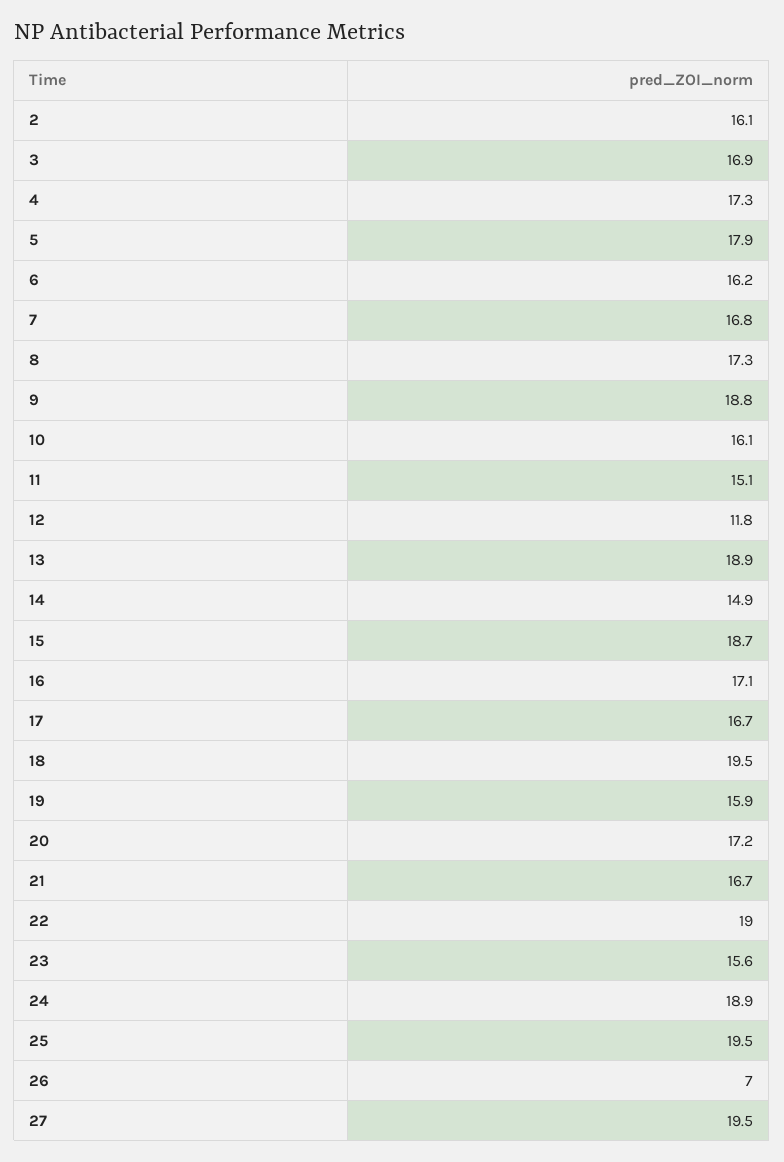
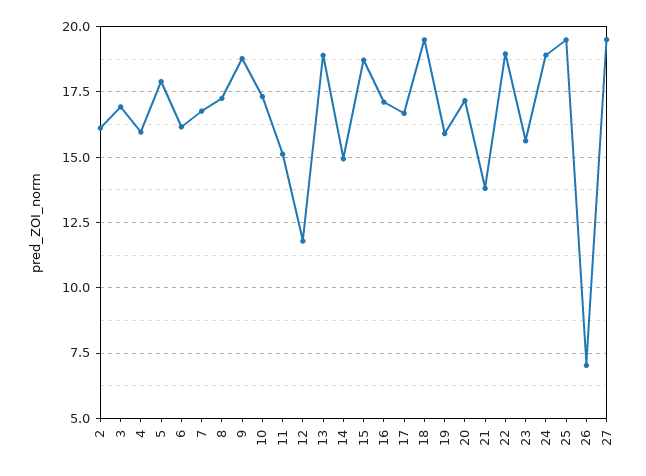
4: 17.3 -> 16
10: 16.1 -> 17.25
21: 16.7 -> 13.75

